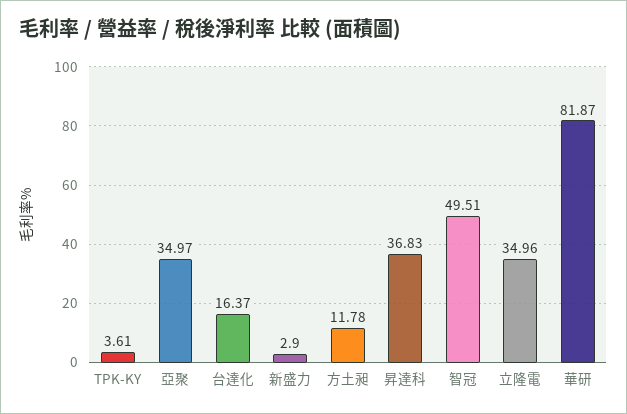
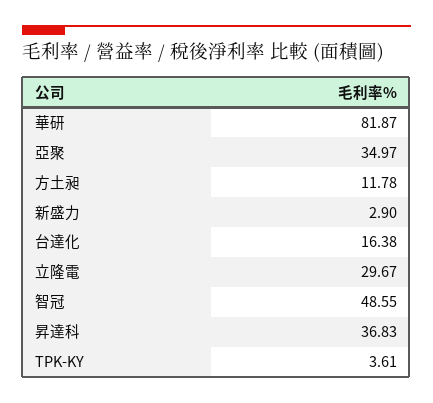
台達化: 16.37 -> 16.38
智冠: 49.51 -> 48.55
立隆電: 34.96 -> 29.67

